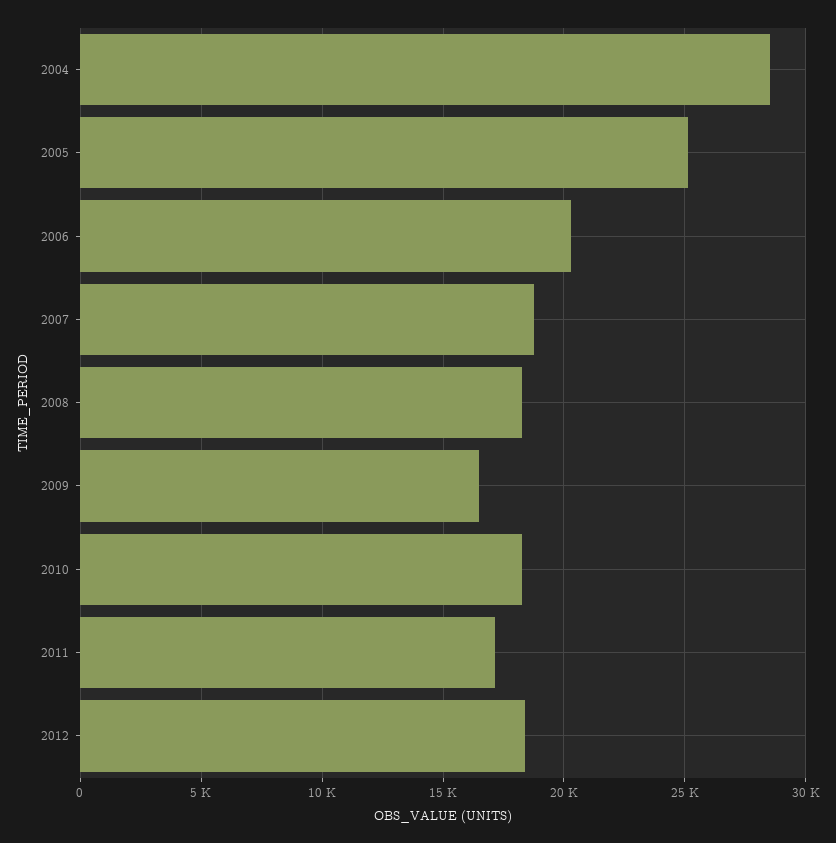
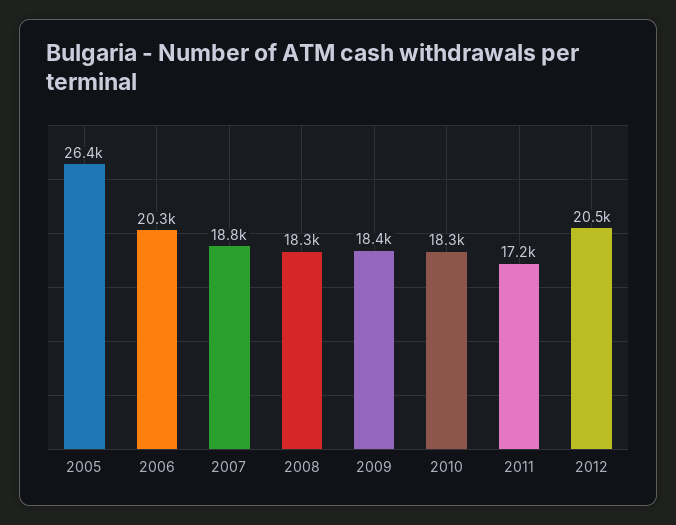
2004: 28500 -> none
2005: 25000 -> 26400
2009: 16500 -> 18400
2012: 18500 -> 20500

